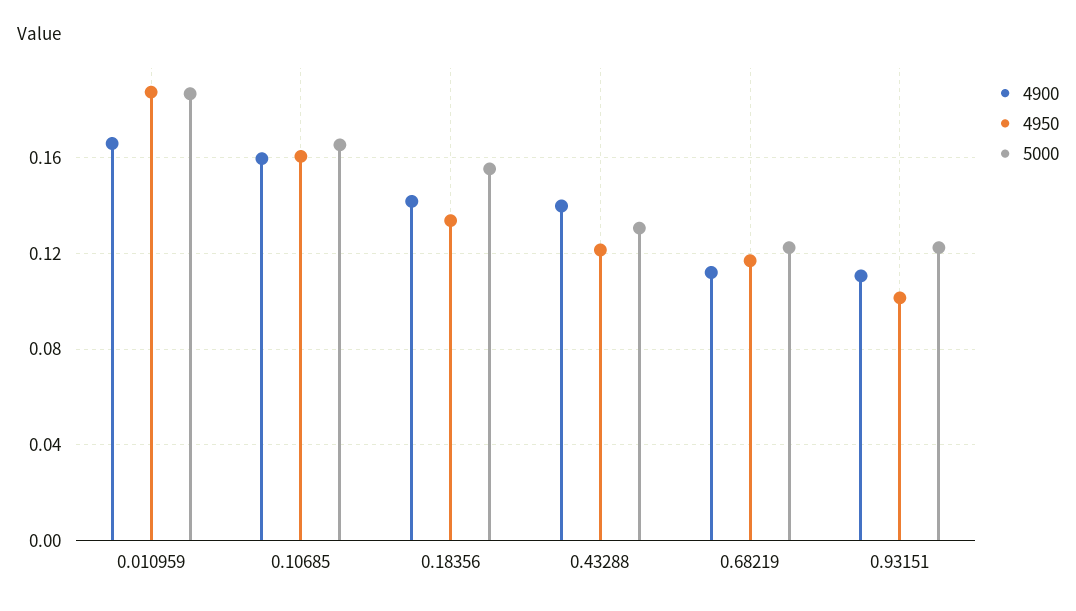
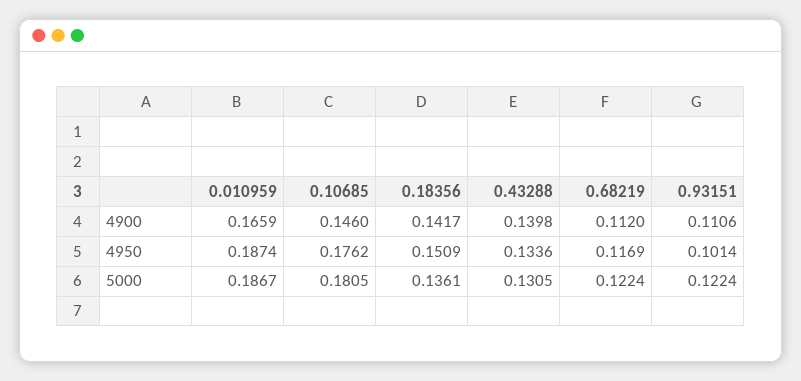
4900, 0.10685: 0.16 -> 0.146
4950, 0.10685: 0.16 -> 0.1762
5000, 0.10685: 0.165 -> 0.1805
4950, 0.18356: 0.135 -> 0.1509
5000, 0.18356: 0.155 -> 0.1361
4950, 0.43288: 0.12 -> 0.1336

